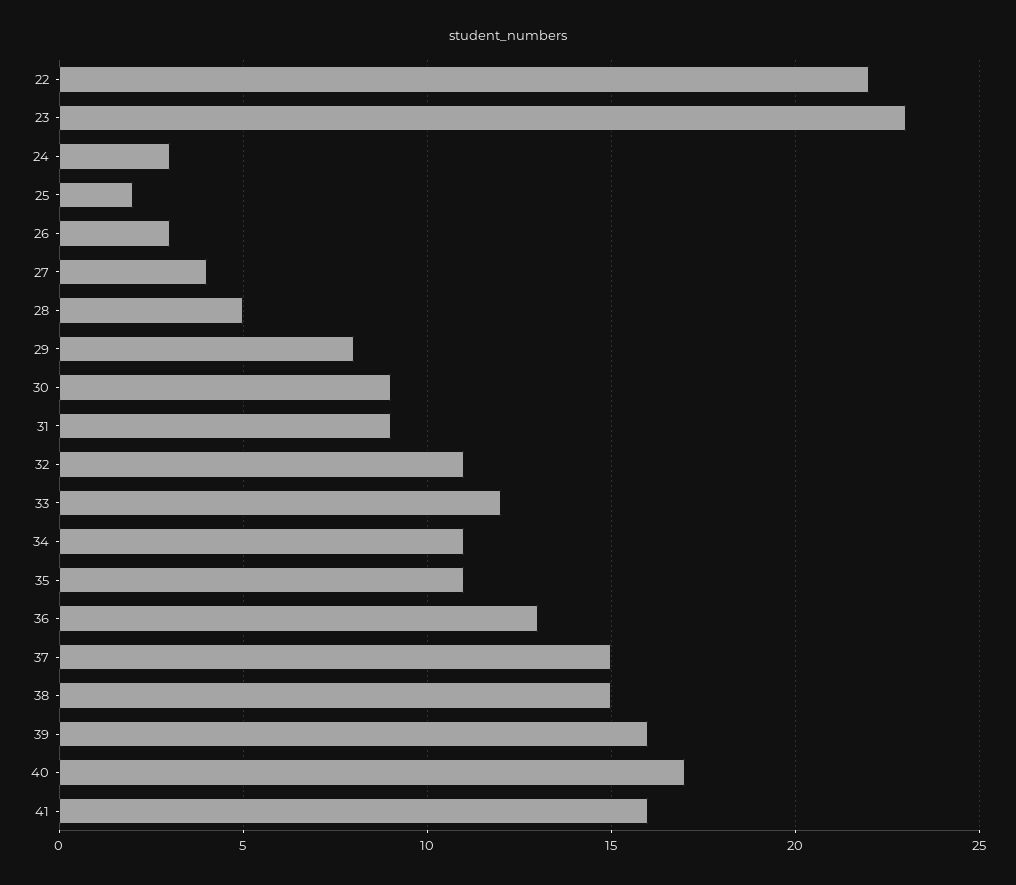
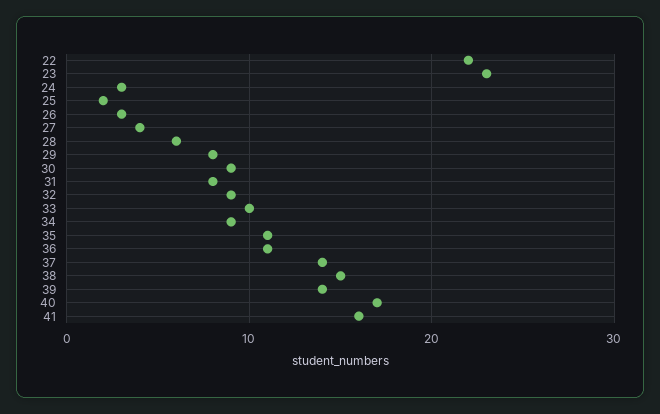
28: 5 -> 6
31: 9 -> 8
32: 11 -> 9
33: 12 -> 10
34: 11 -> 9
36: 13 -> 11
37: 15 -> 14
39: 16 -> 14

